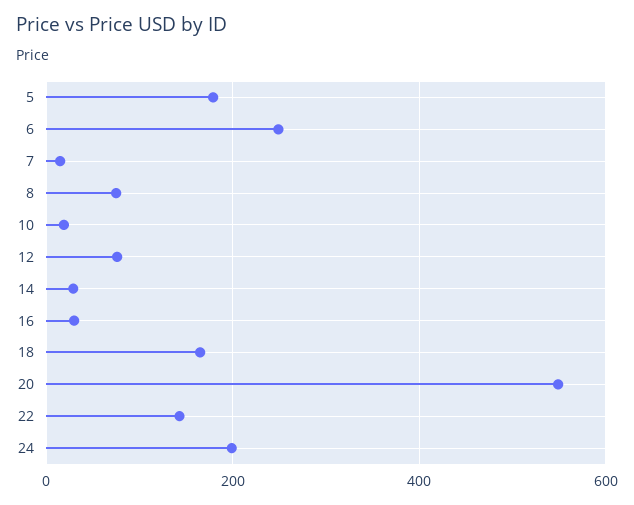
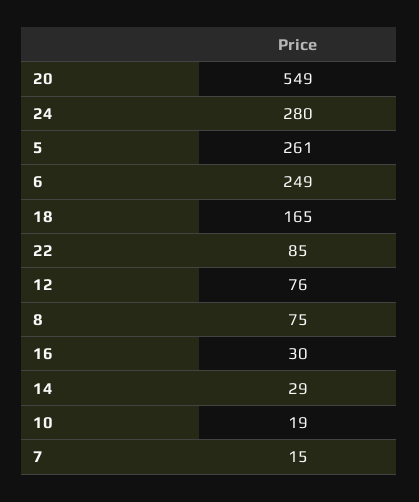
5: 180 -> 261
22: 140 -> 85
24: 200 -> 280

